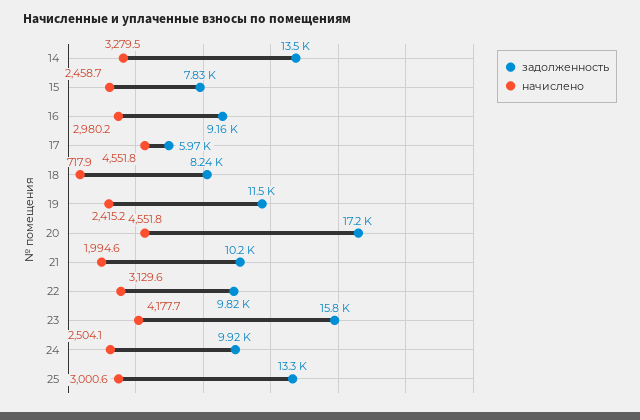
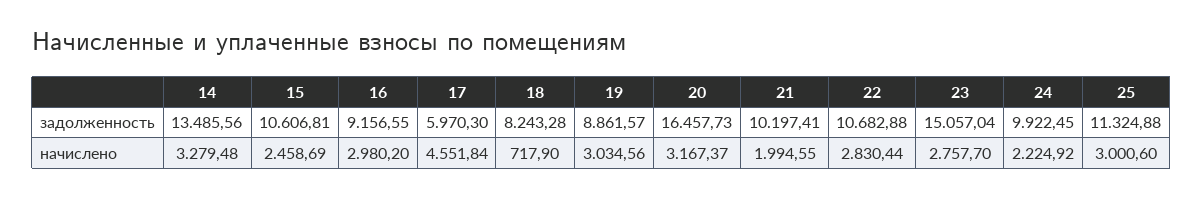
задолженность, 15: 7830 -> 10606.81
задолженность, 19: 11500 -> 8861.57
начислено, 19: 2415.2 -> 3034.56
задолженность, 20: 17200 -> 16457.73
начислено, 20: 4551.8 -> 3167.37
задолженность, 22: 9820 -> 10682.88
начислено, 22: 3129.6 -> 2830.44
задолженность, 23: 15800 -> 15057.04
начислено, 23: 4177.7 -> 2757.7
начислено, 24: 2504.1 -> 2224.92
задолженность, 25: 13300 -> 11324.88

